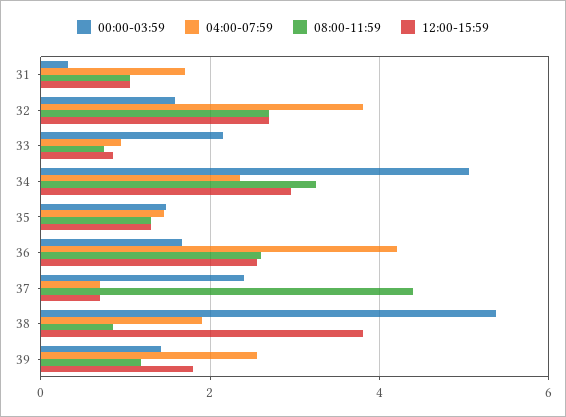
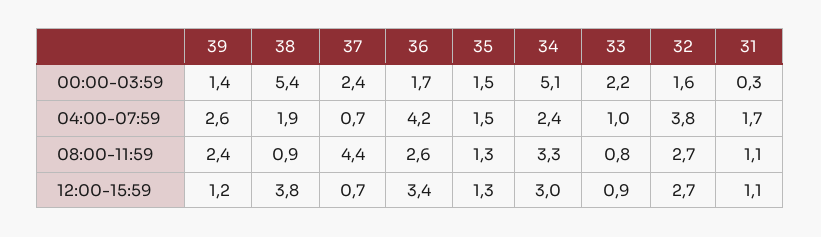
12:00-15:59, 36: 2.6 -> 3.4
08:00-11:59, 39: 1.2 -> 2.4
12:00-15:59, 39: 1.8 -> 1.2

